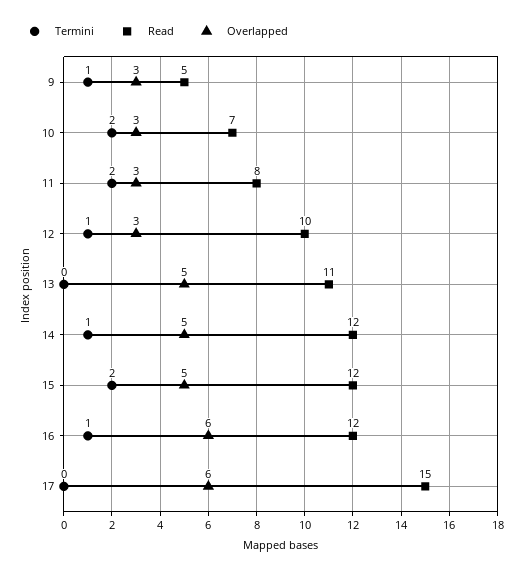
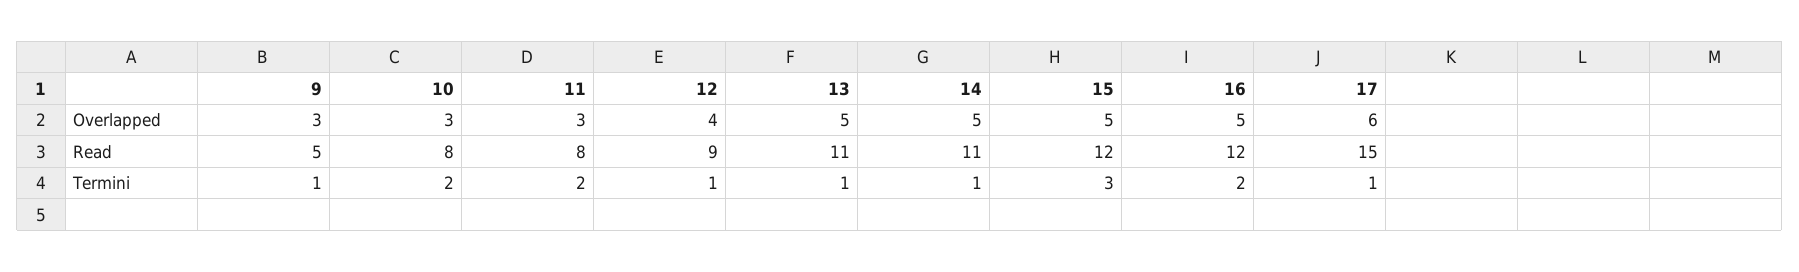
Read, 10: 7 -> 8
Read, 12: 10 -> 9
Overlapped, 12: 3 -> 4
Termini, 13: 0 -> 1
Read, 14: 12 -> 11
Termini, 15: 2 -> 3
Termini, 16: 1 -> 2
Overlapped, 16: 6 -> 5
Termini, 17: 0 -> 1

